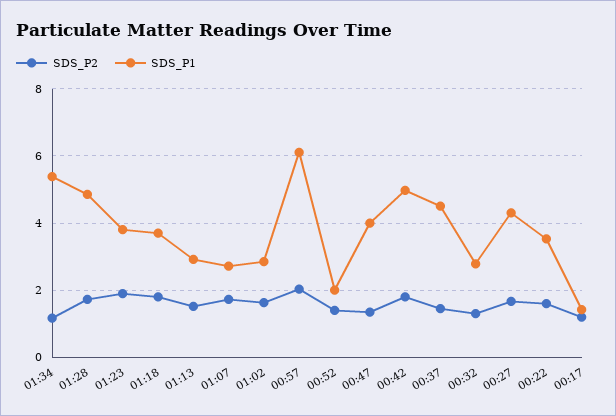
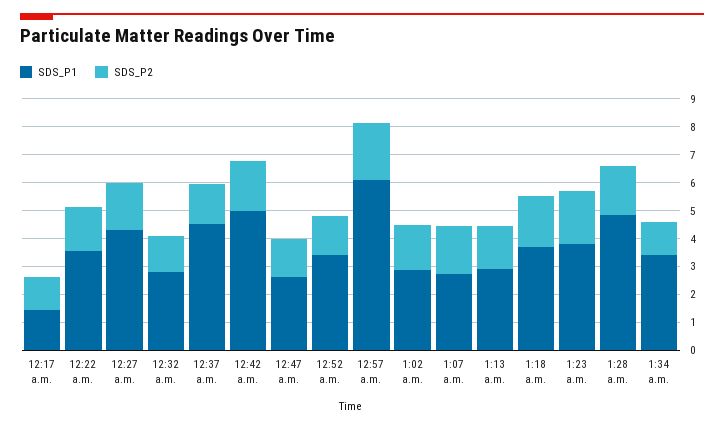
SDS_P1, 01:34: 5.4 -> 3.5
SDS_P1, 00:52: 2 -> 3.5
SDS_P1, 00:47: 4 -> 2.5

